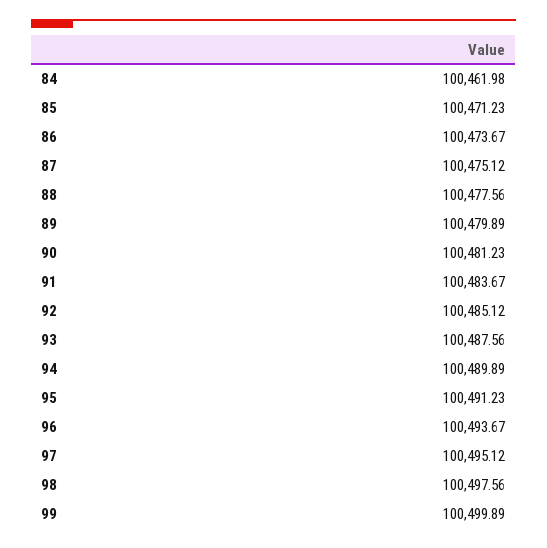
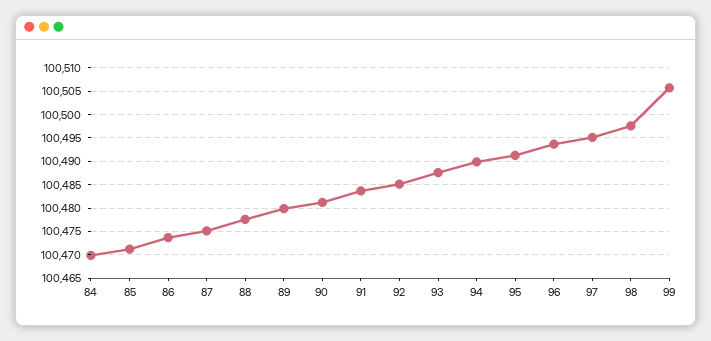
84: 100461.98 -> 100470
99: 100499.89 -> 100505

